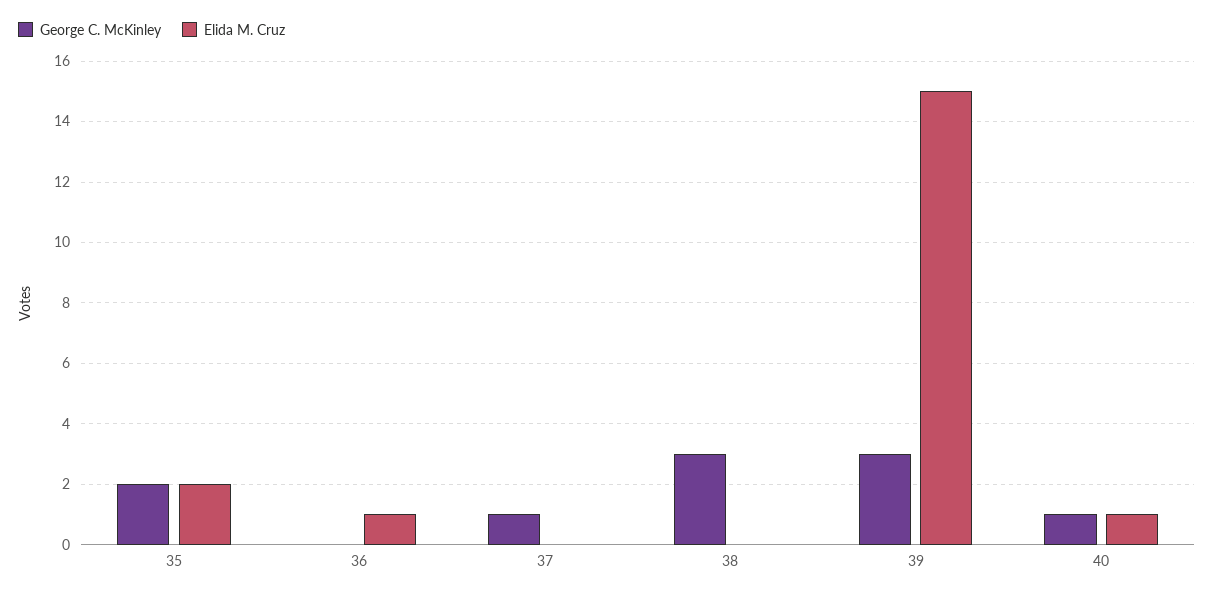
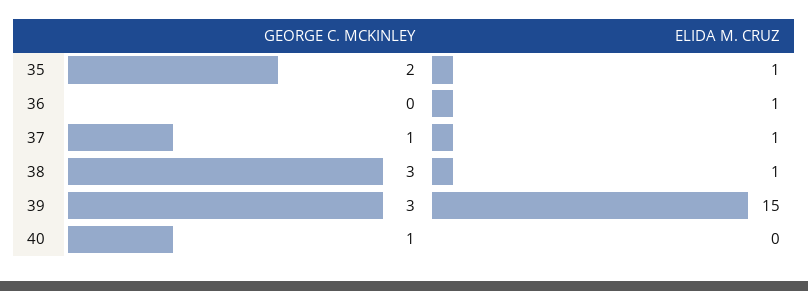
Elida M. Cruz, 35: 2 -> 1
Elida M. Cruz, 37: 0 -> 1
Elida M. Cruz, 38: 0 -> 1
Elida M. Cruz, 40: 1 -> 0

